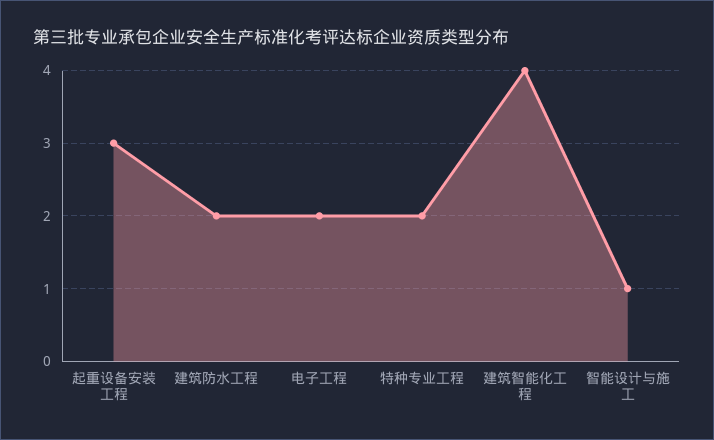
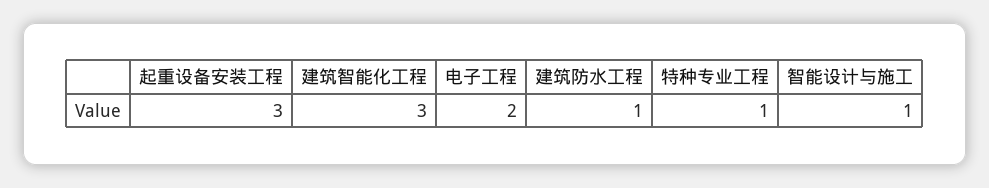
建筑防水工程: 2 -> 1
特种专业工程: 2 -> 1
建筑智能化工程: 4 -> 3

